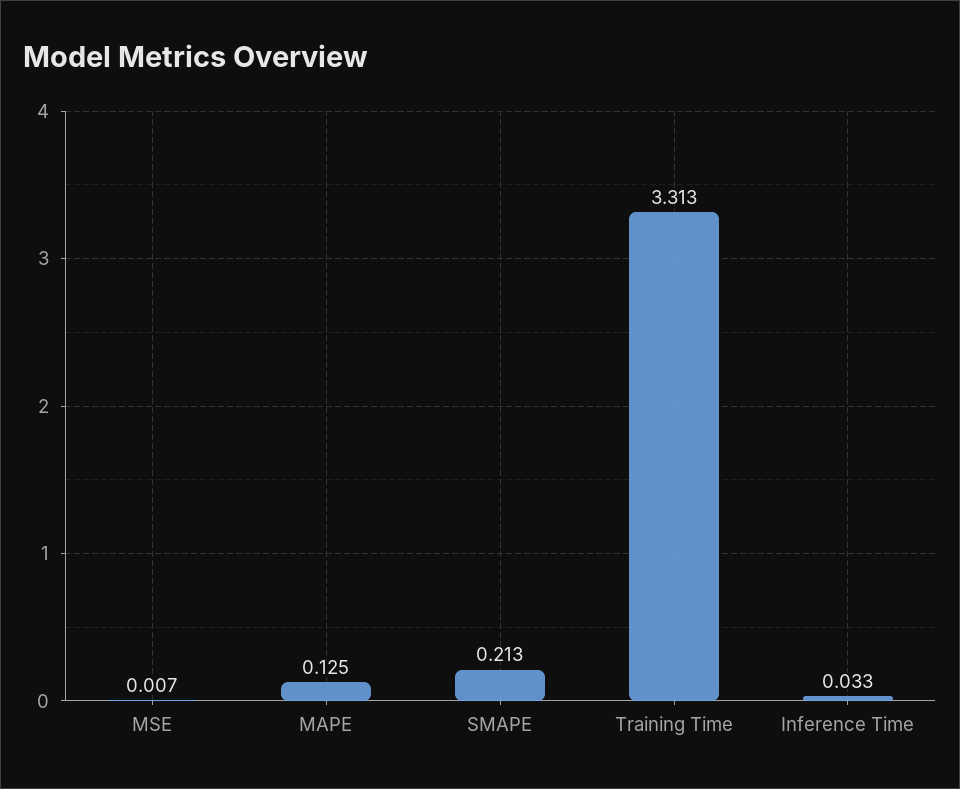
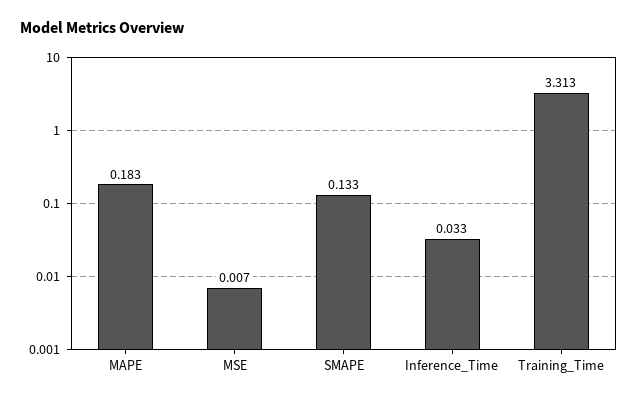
MAPE: 0.125 -> 0.183
SMAPE: 0.213 -> 0.133

